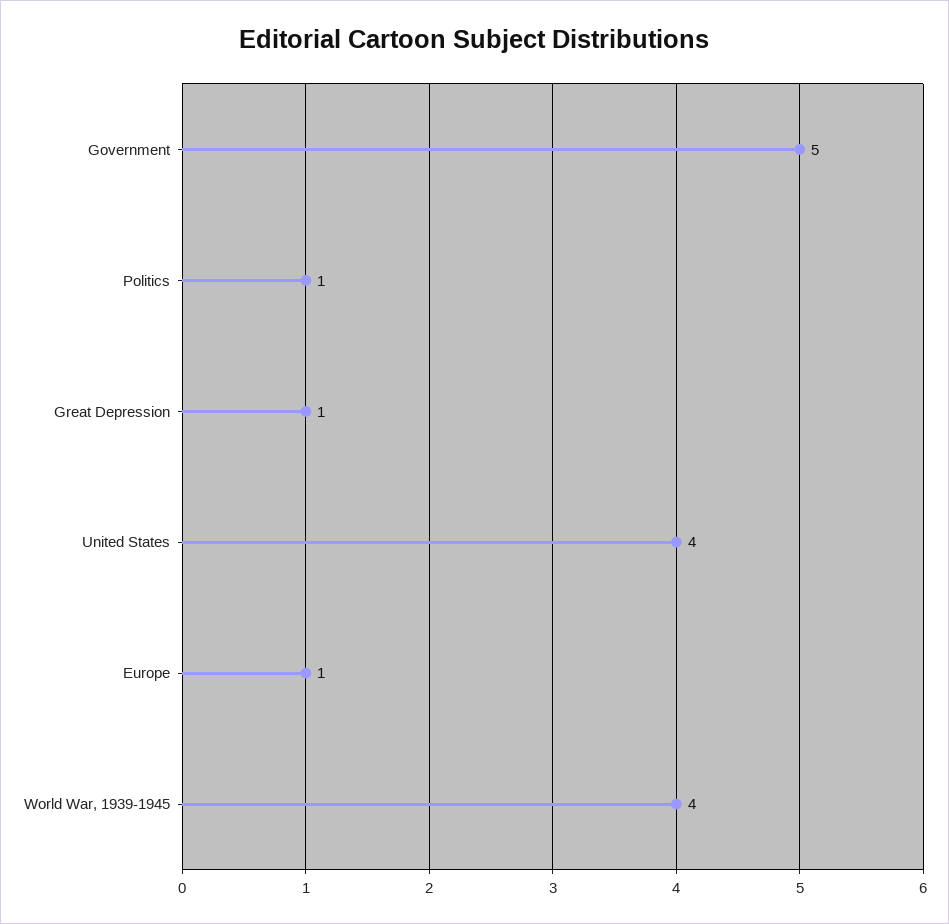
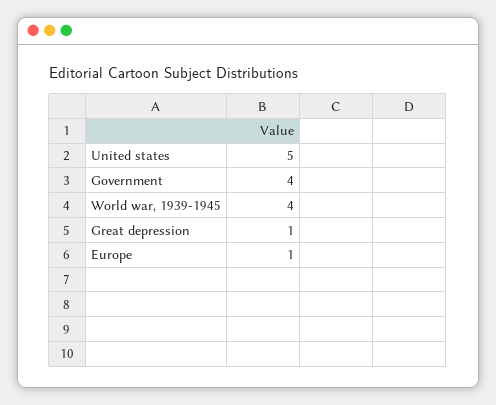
Government: 5 -> 4
Politics: 1 -> none
United States: 4 -> 5

